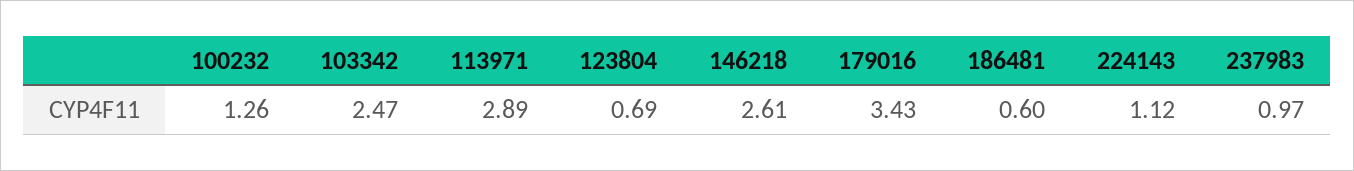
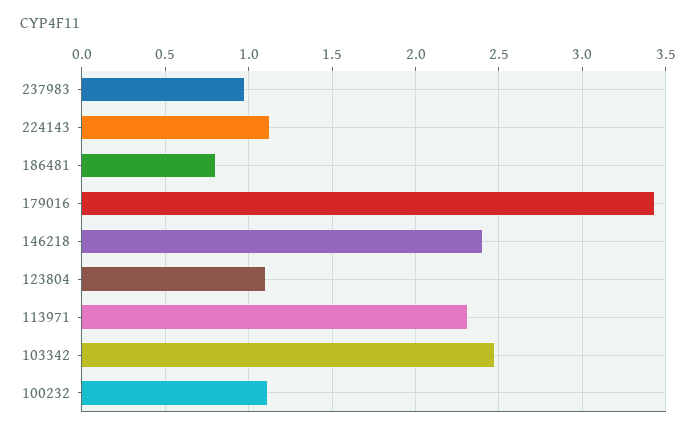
100232: 1.26 -> 1.1
113971: 2.89 -> 2.3
123804: 0.69 -> 1.1
146218: 2.61 -> 2.4
186481: 0.6 -> 0.8

